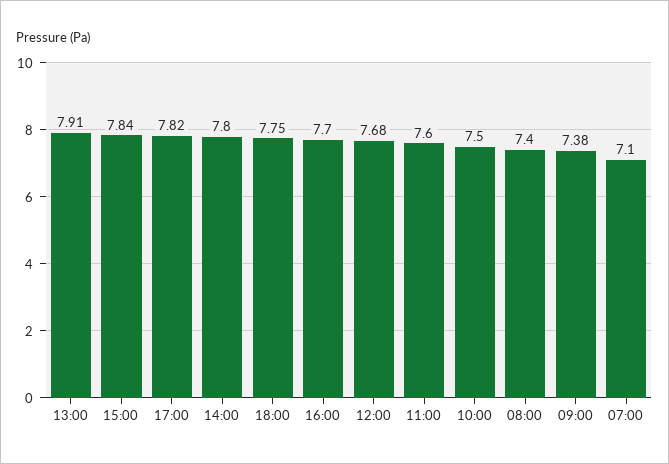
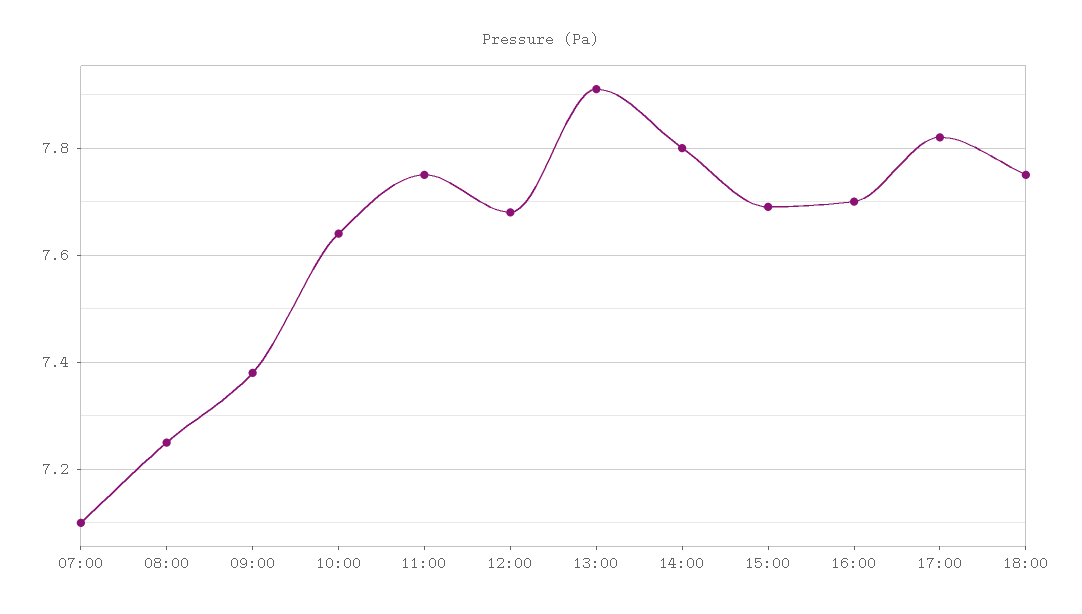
15:00: 7.84 -> 7.7
11:00: 7.6 -> 7.75
10:00: 7.5 -> 7.65
08:00: 7.4 -> 7.25

